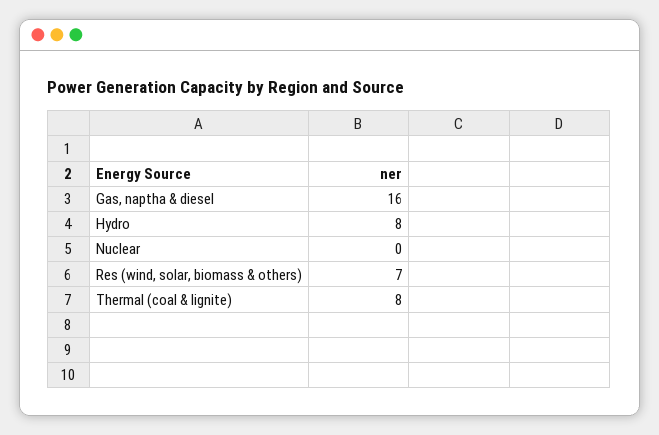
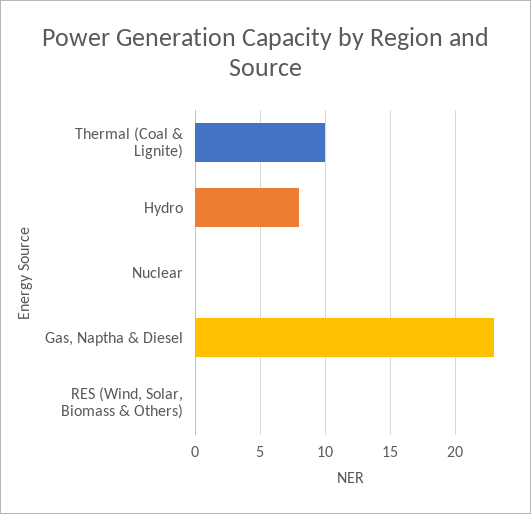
Gas, naptha & diesel: 16 -> 23
Res (wind, solar, biomass & others): 7 -> 0
Thermal (coal & lignite): 8 -> 10

